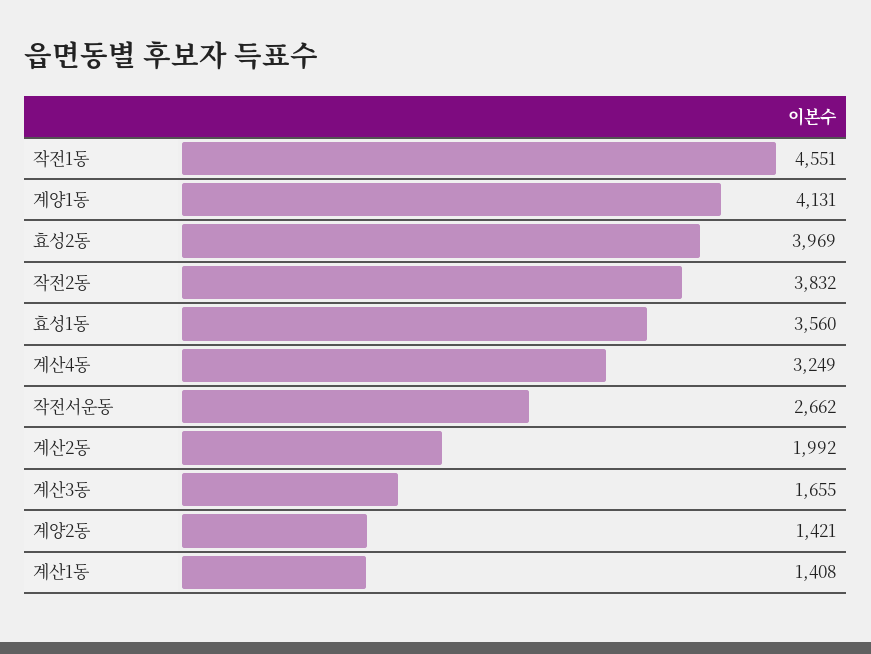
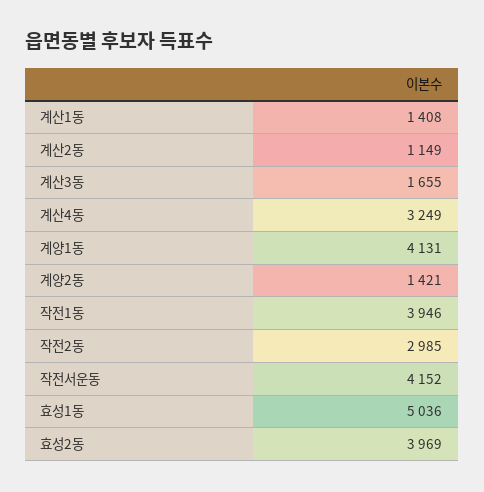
작전1동: 4551 -> 3946
작전2동: 3832 -> 2985
효성1동: 3560 -> 5036
작전서운동: 2662 -> 4152
계산2동: 1992 -> 1149

